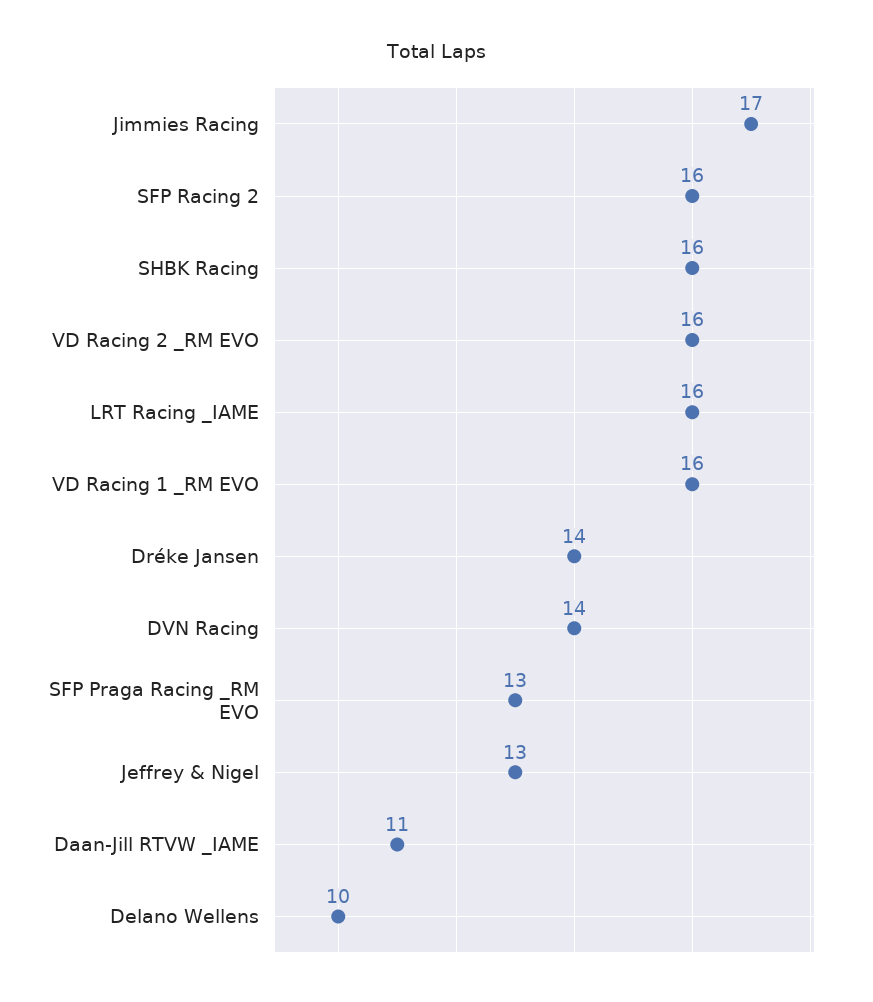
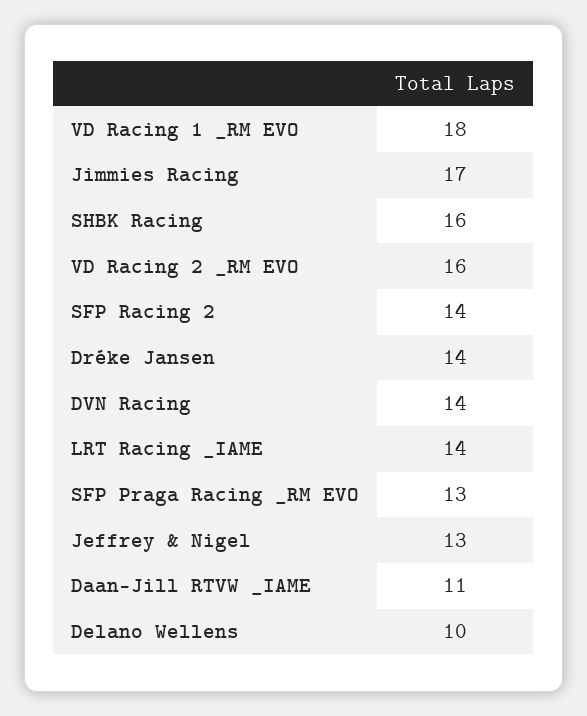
SFP Racing 2: 16 -> 14
LRT Racing _IAME: 16 -> 14
VD Racing 1 _RM EVO: 16 -> 18

